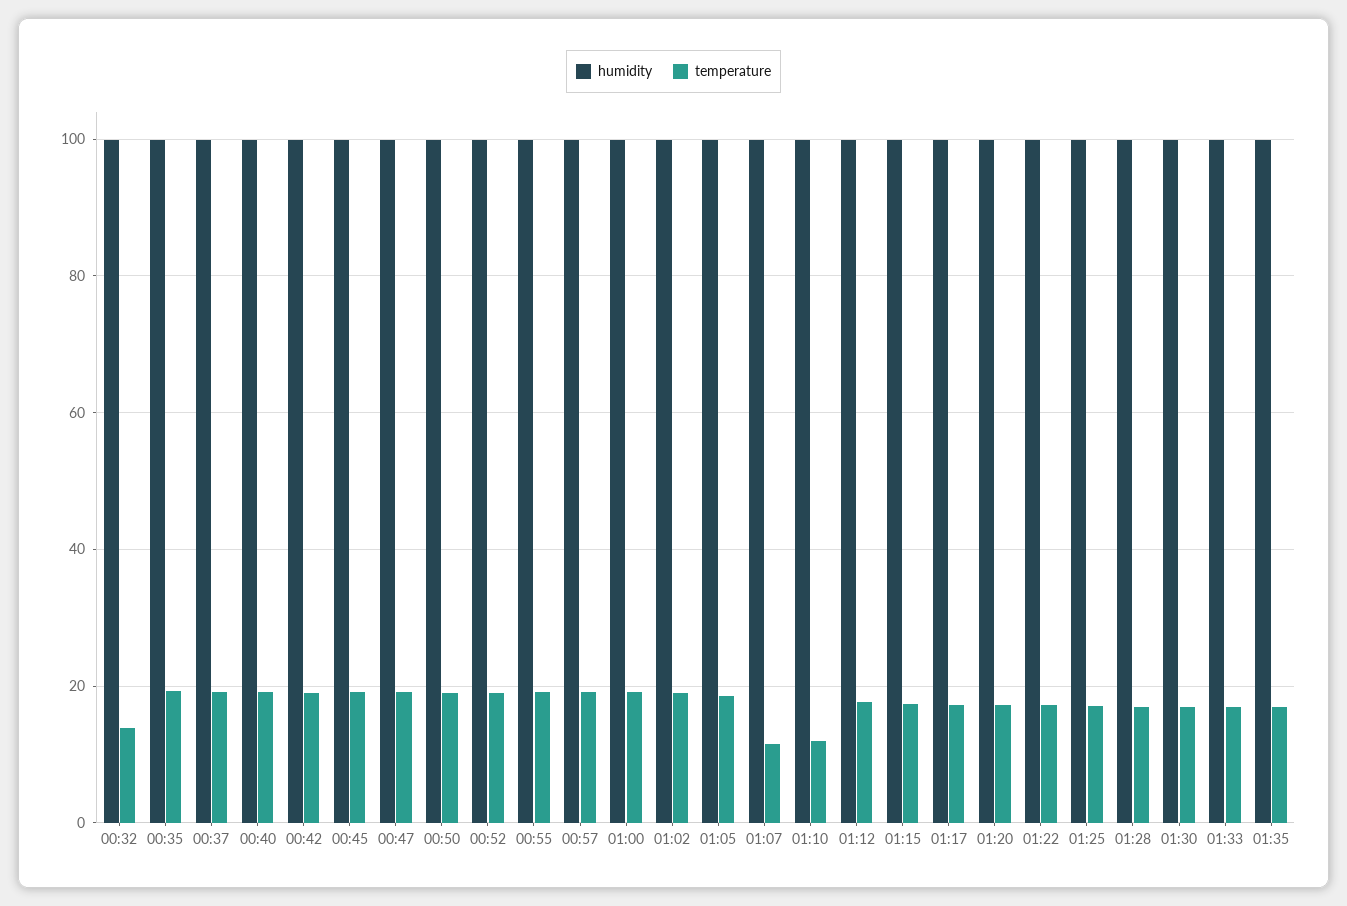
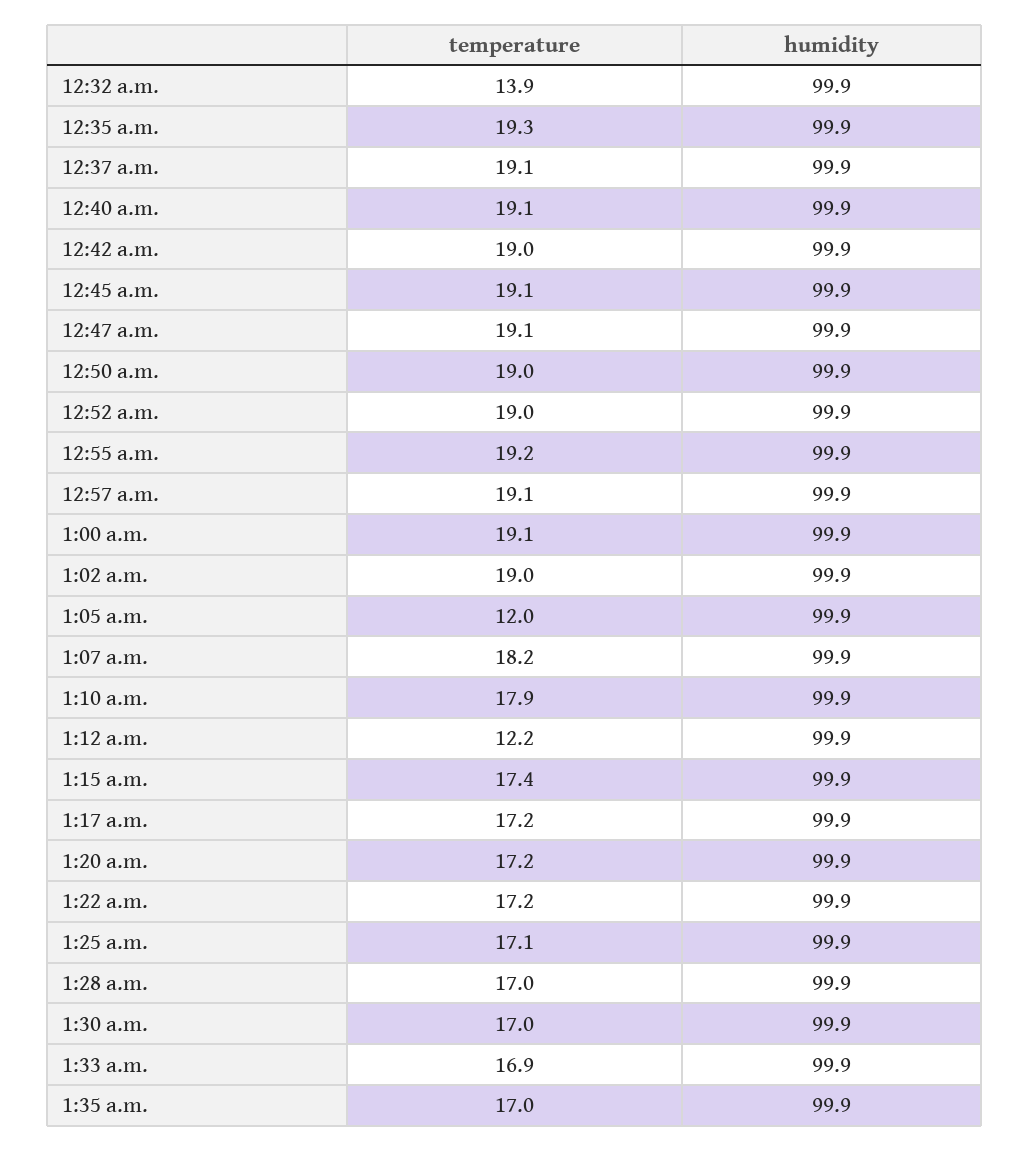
temperature, 01:05: 18 -> 12
temperature, 01:07: 12 -> 18.2
temperature, 01:10: 12 -> 17.9
temperature, 01:12: 18 -> 12.2

